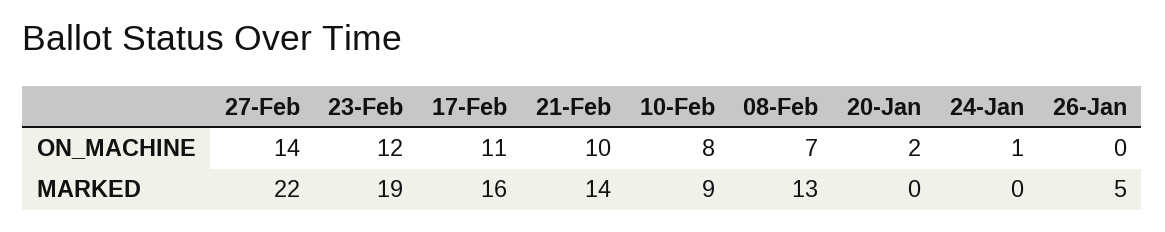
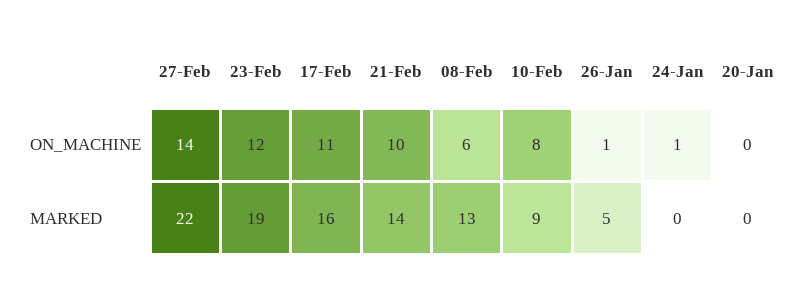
08-Feb, ON_MACHINE: 7 -> 6
20-Jan, ON_MACHINE: 2 -> 0
26-Jan, ON_MACHINE: 0 -> 1

